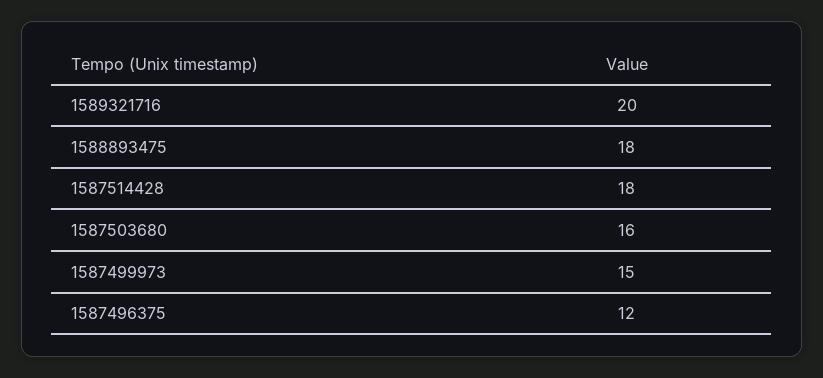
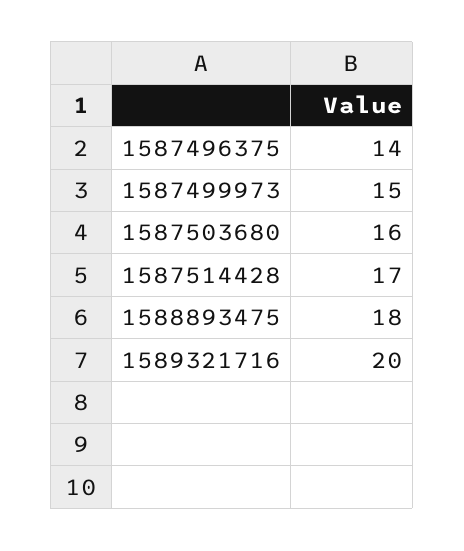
1587514428: 18 -> 17
1587496375: 12 -> 14

